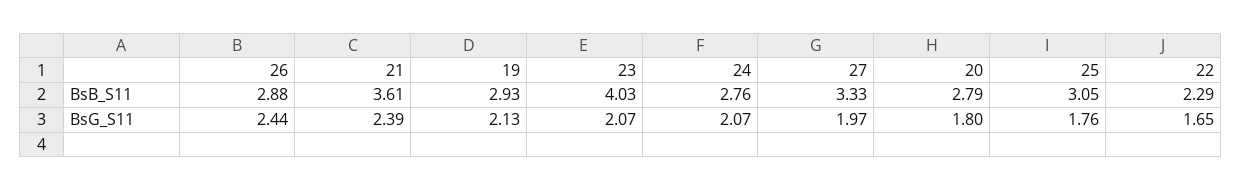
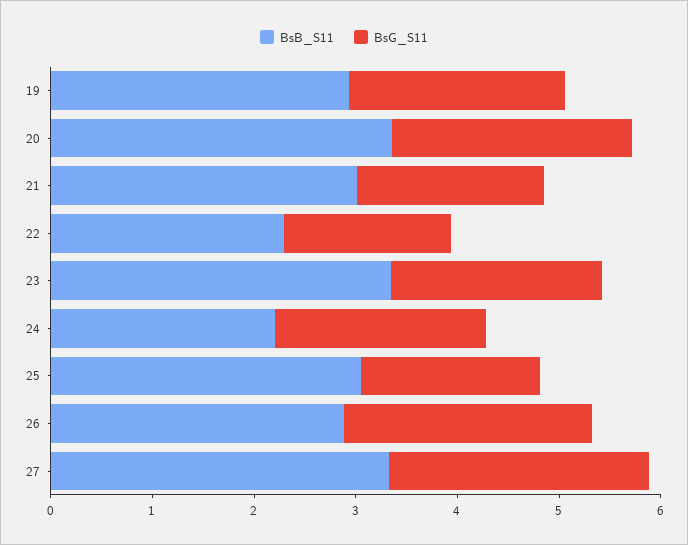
BsB_S11, 21: 3.61 -> 3
BsB_S11, 23: 4.03 -> 3.4
BsB_S11, 24: 2.76 -> 2.2
BsB_S11, 20: 2.79 -> 3.4
BsG_S11, 21: 2.39 -> 1.8
BsG_S11, 27: 1.97 -> 2.6
BsG_S11, 20: 1.8 -> 2.4

